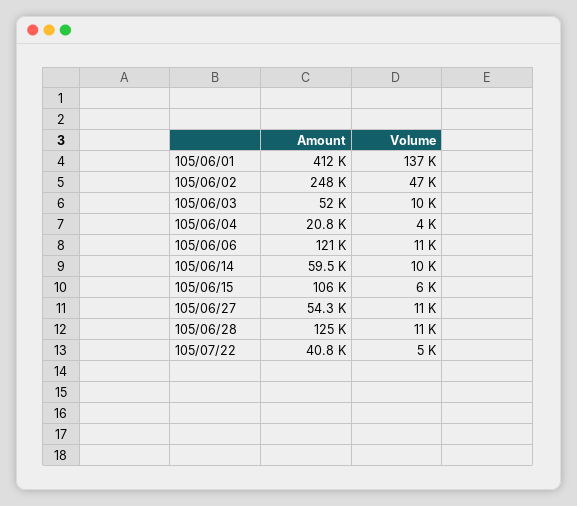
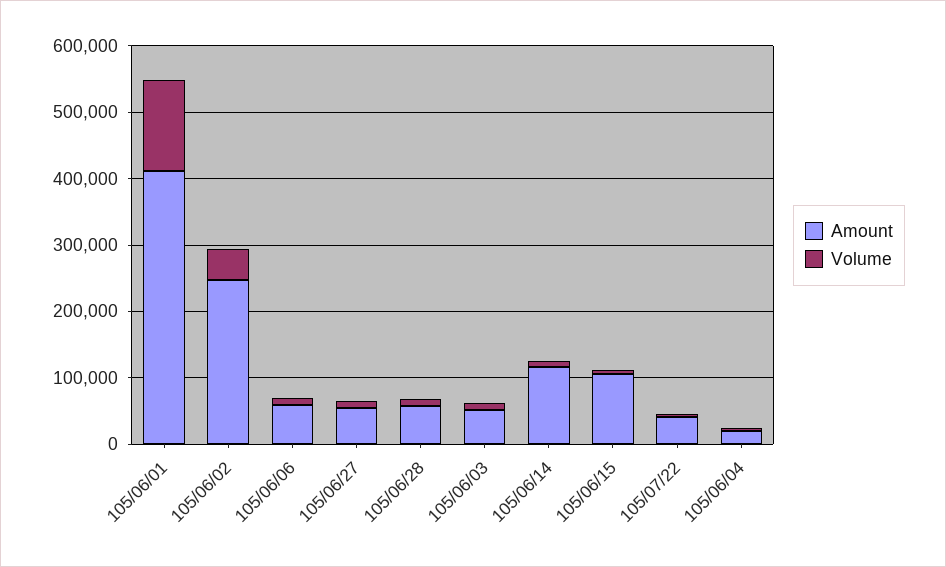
Amount, 105/06/06: 121000 -> 60000
Amount, 105/06/14: 59500 -> 120000
Amount, 105/06/28: 125000 -> 60000

